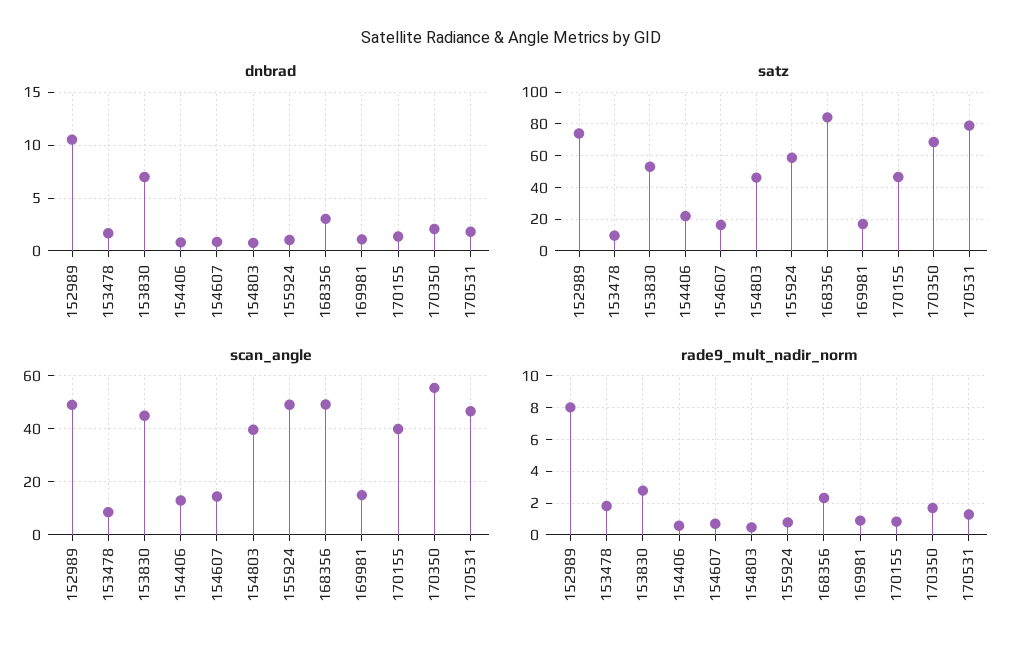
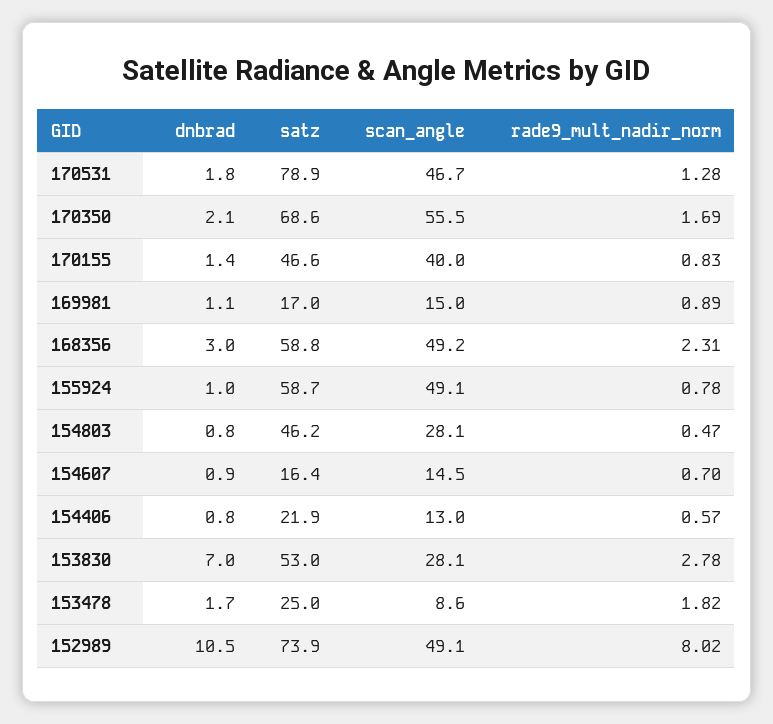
satz, 153478: 10 -> 25
satz, 168356: 85 -> 58.8
scan_angle, 153830: 45 -> 28.1
scan_angle, 154803: 40 -> 28.1

